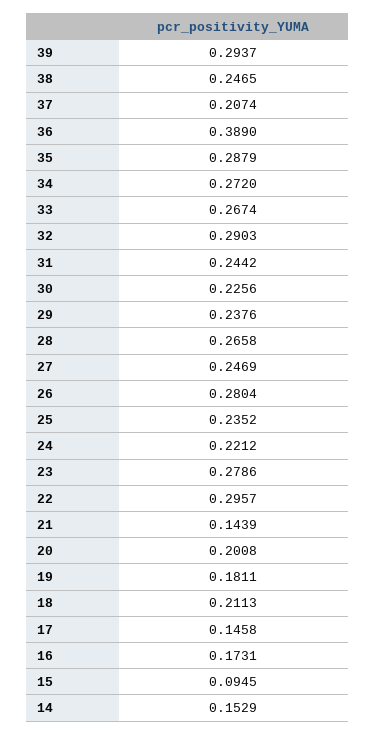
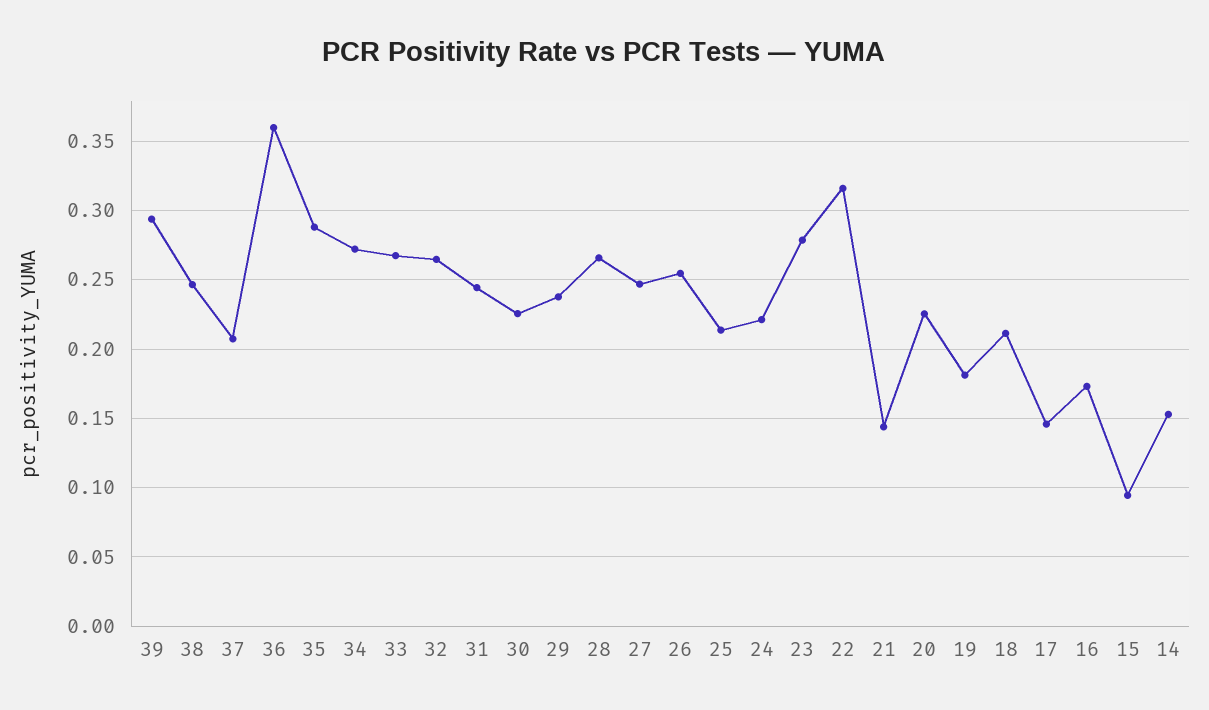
36: 0.389 -> 0.36
32: 0.2903 -> 0.265
26: 0.2804 -> 0.255
25: 0.2352 -> 0.215
22: 0.2957 -> 0.315
20: 0.2008 -> 0.225

